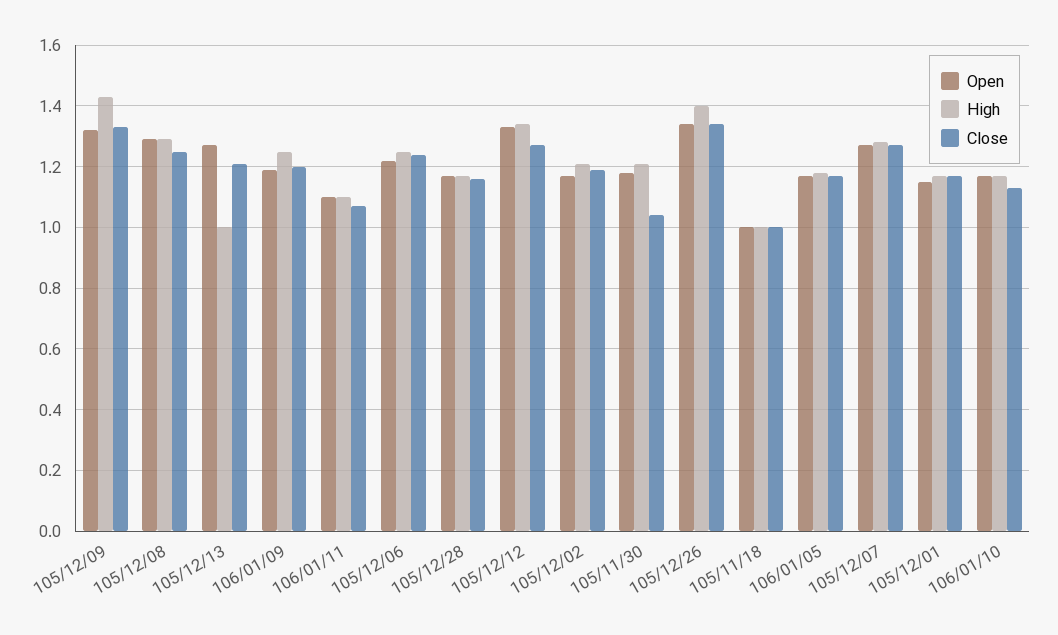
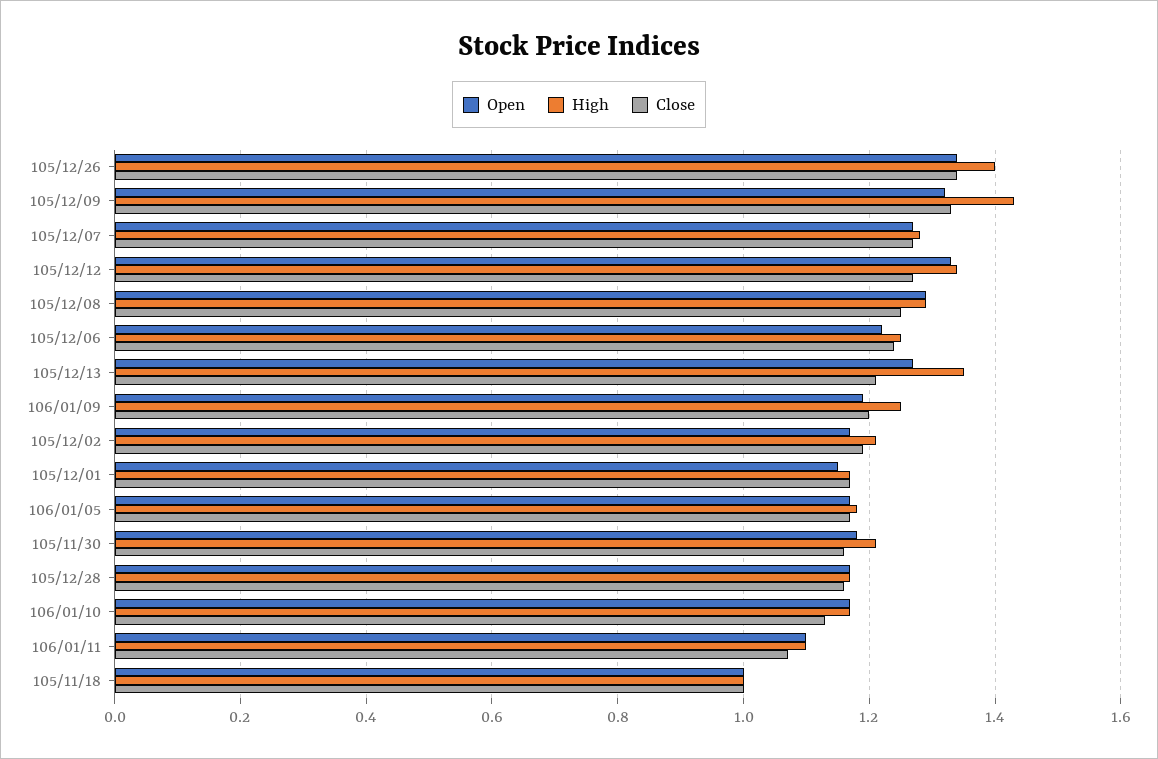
High, 105/12/13: 1 -> 1.35
Close, 105/11/30: 1.05 -> 1.15

